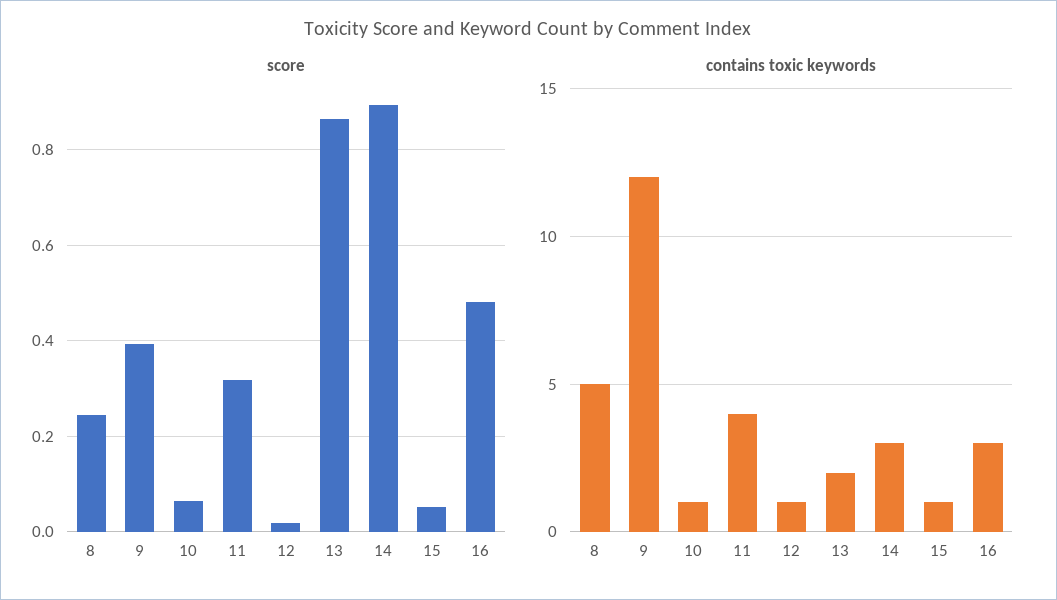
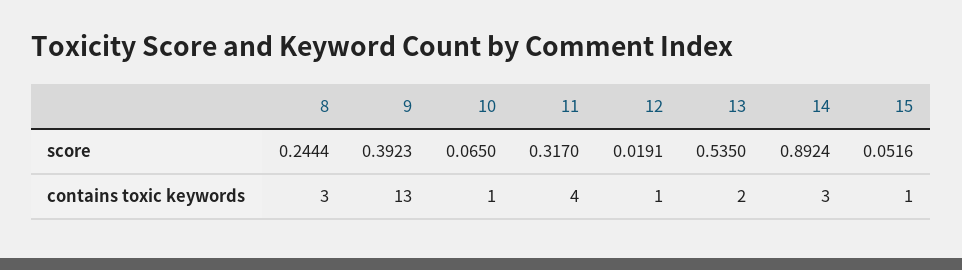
score, 13: 0.86 -> 0.535
score, 16: 0.48 -> none
contains toxic keywords, 8: 5 -> 3
contains toxic keywords, 9: 12 -> 13
contains toxic keywords, 16: 3 -> none

